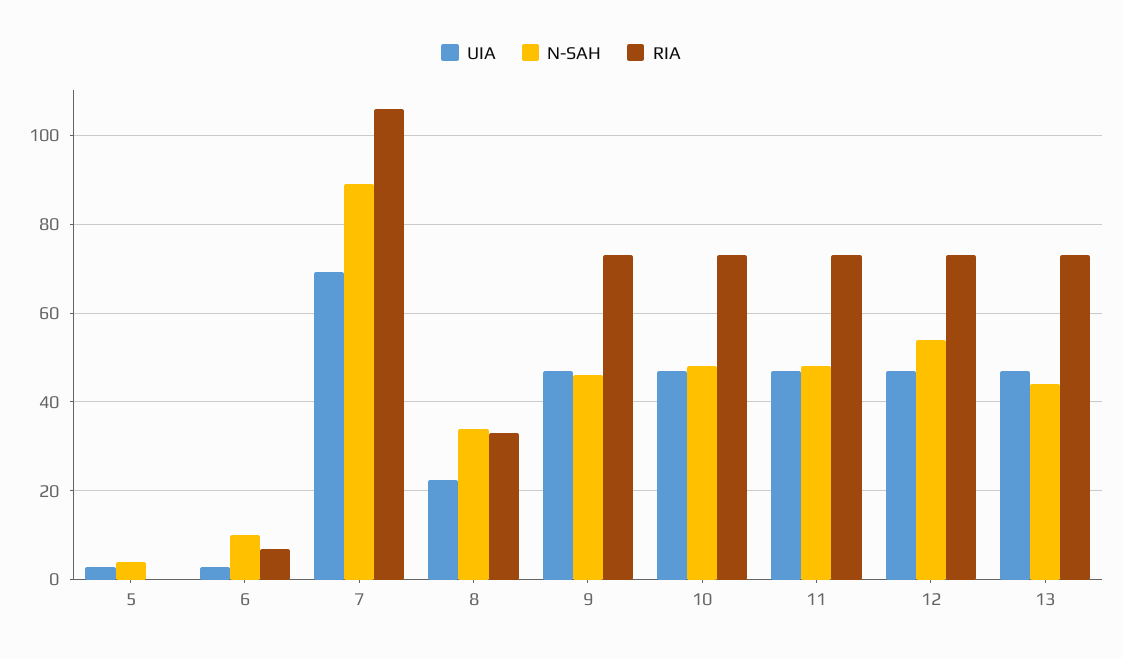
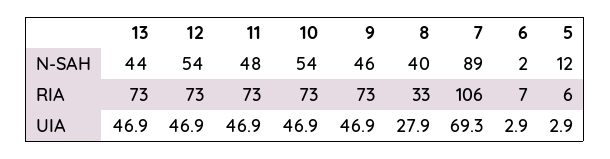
N-SAH, 5: 4 -> 12
RIA, 5: 0 -> 6
N-SAH, 6: 10 -> 2
UIA, 8: 22 -> 27.9
N-SAH, 8: 34 -> 40
N-SAH, 10: 48 -> 54

